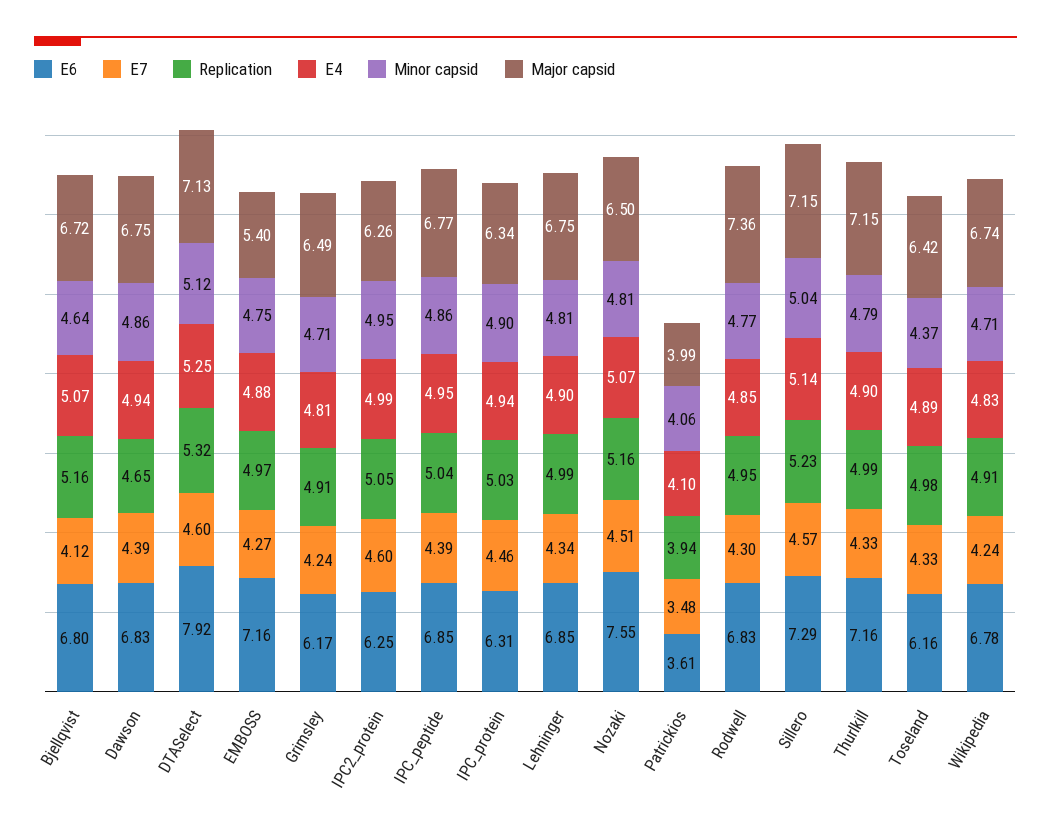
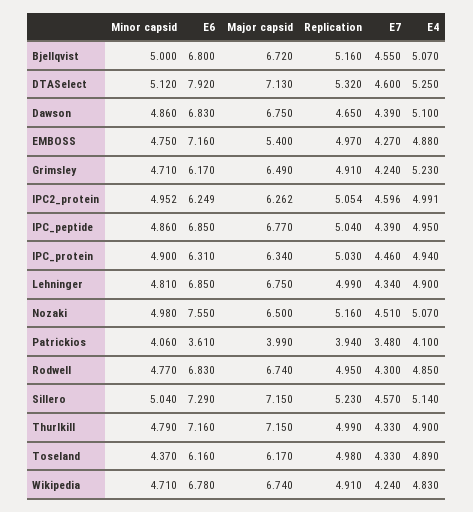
E7, Bjellqvist: 4.12 -> 4.55
Minor capsid, Bjellqvist: 4.64 -> 5
E4, Dawson: 4.94 -> 5.1
E4, Grimsley: 4.81 -> 5.23
Minor capsid, Nozaki: 4.81 -> 4.98
Major capsid, Rodwell: 7.36 -> 6.74
Major capsid, Toseland: 6.42 -> 6.17

